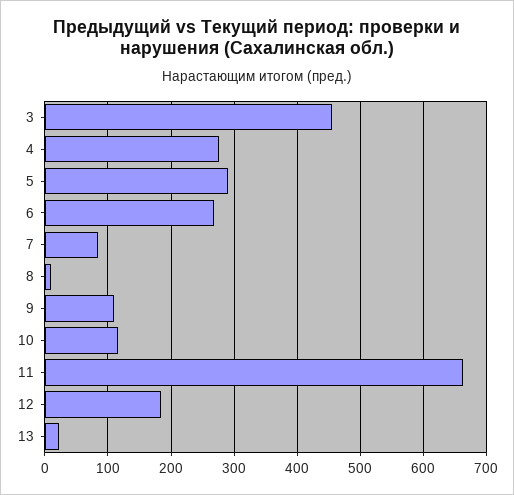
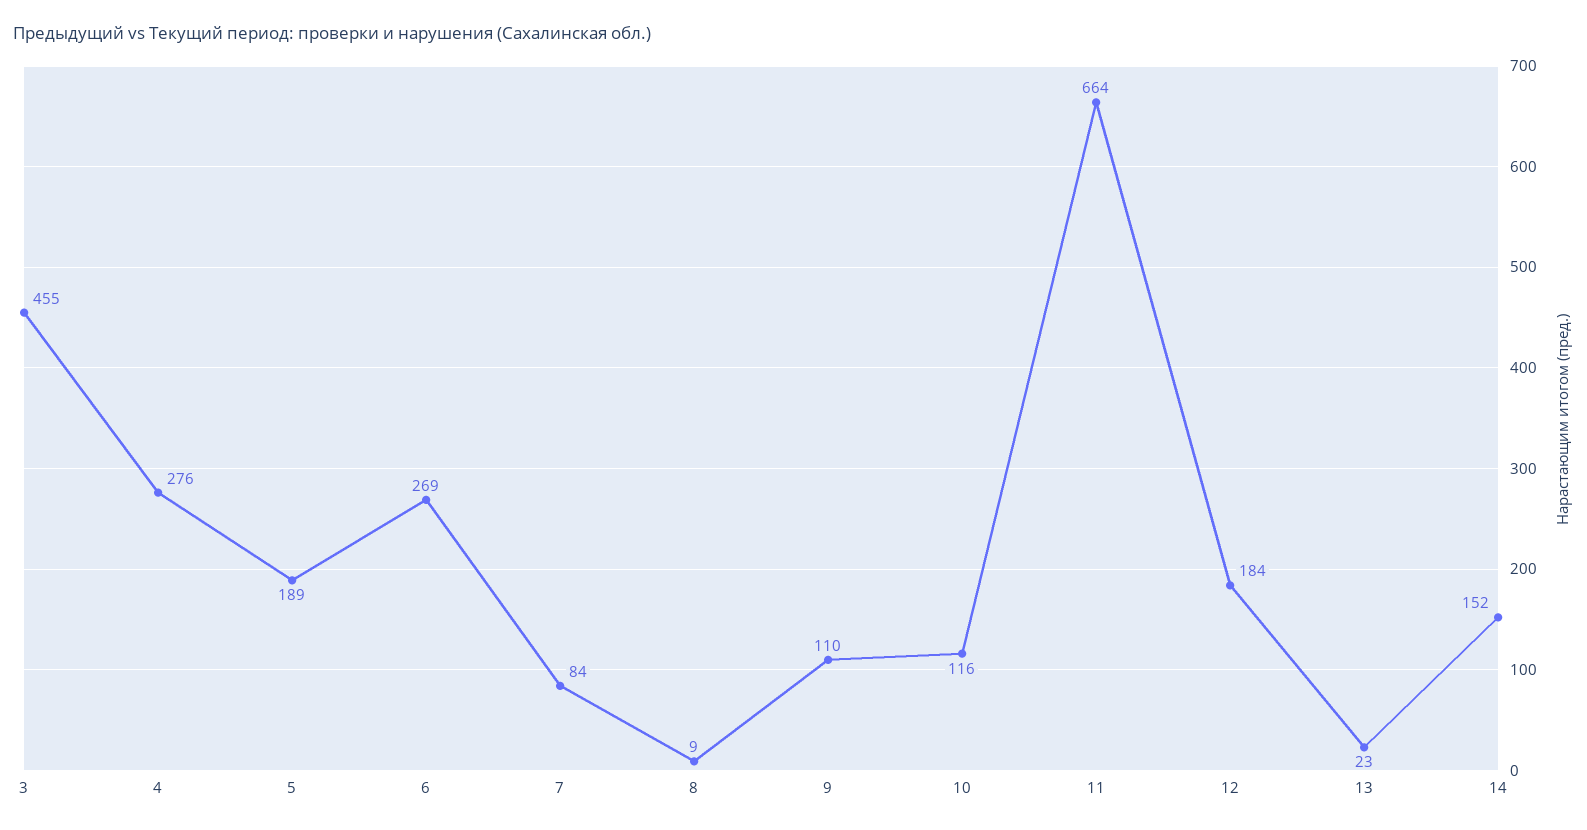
5: 290 -> 189
14: none -> 152

